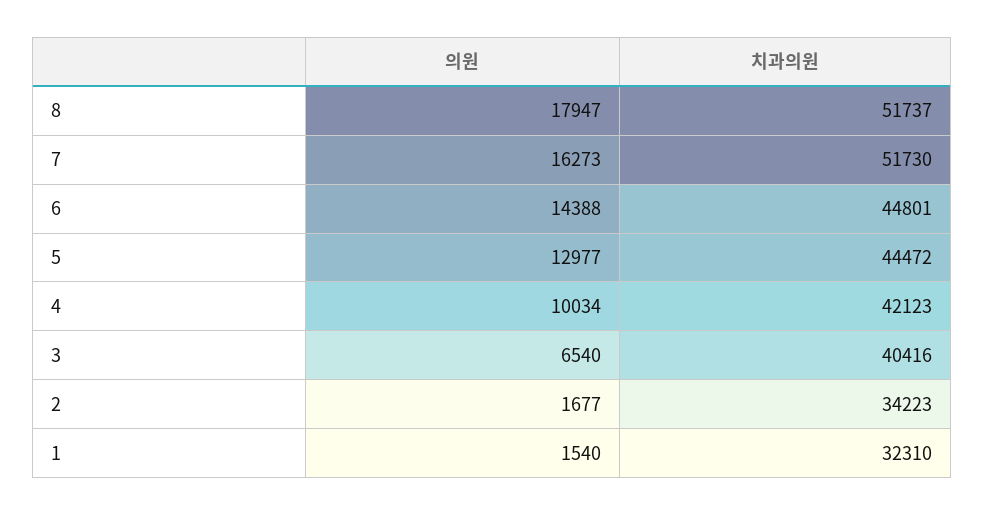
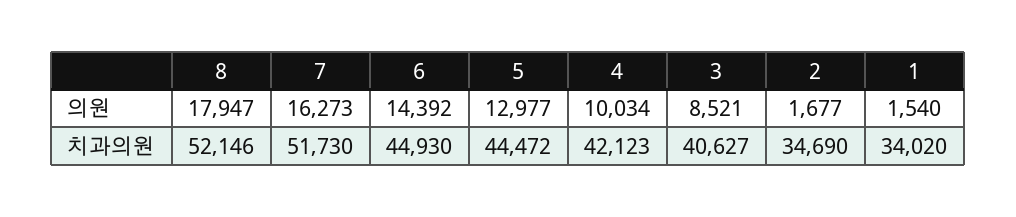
치과의원, 8: 51737 -> 52146
의원, 6: 14388 -> 14392
치과의원, 6: 44801 -> 44930
의원, 3: 6540 -> 8521
치과의원, 3: 40416 -> 40627
치과의원, 2: 34223 -> 34690
치과의원, 1: 32310 -> 34020

